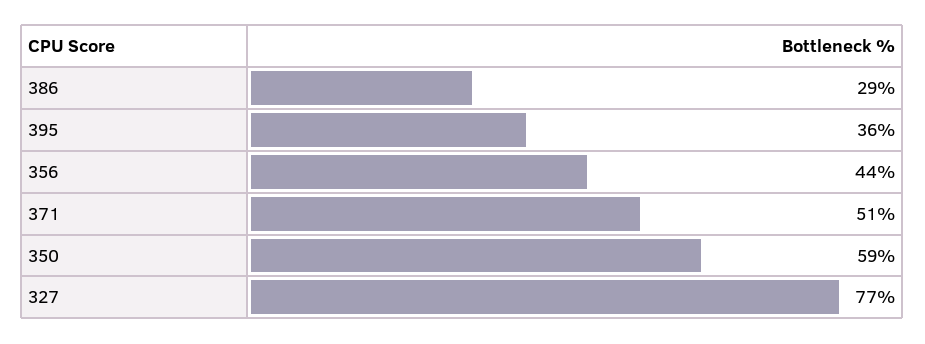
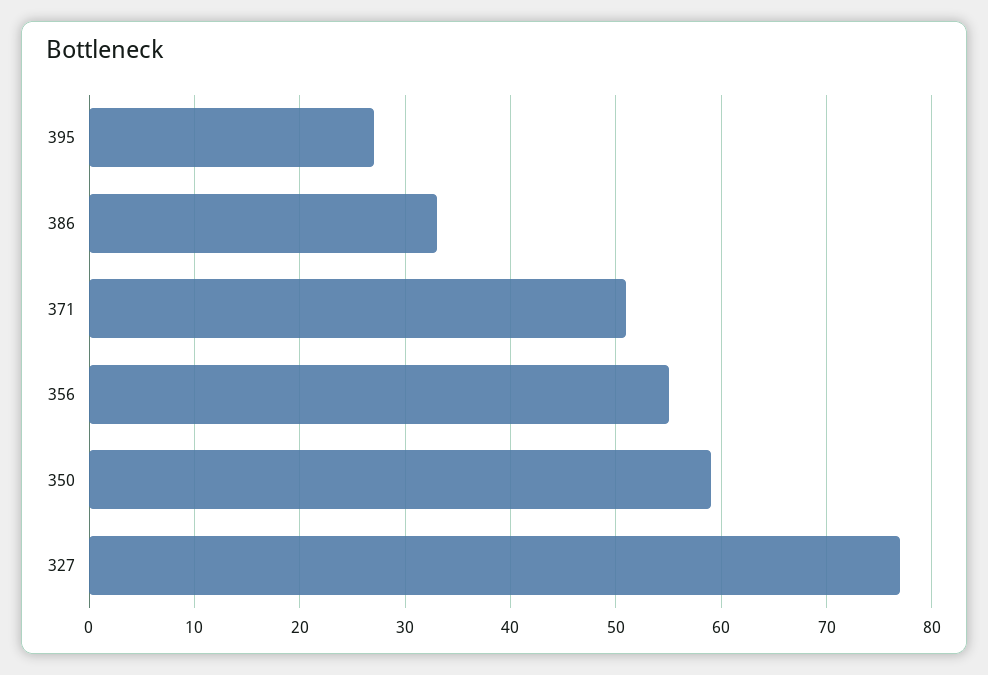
386: 29 -> 33
395: 36 -> 27
356: 44 -> 55

